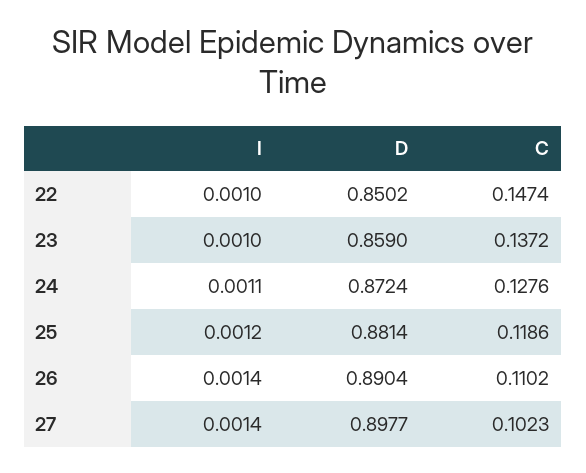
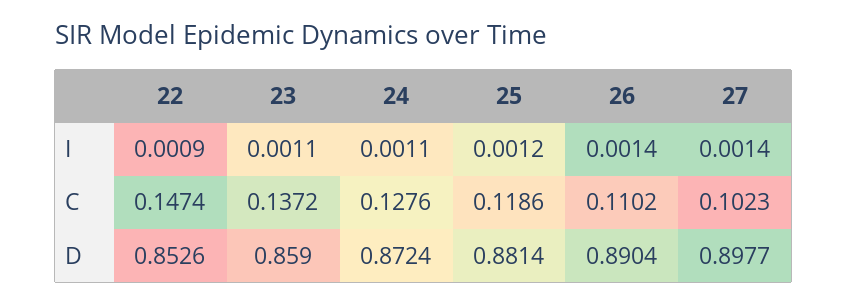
I, 22: 0.001 -> 0.0009
D, 22: 0.8502 -> 0.8526
I, 23: 0.001 -> 0.0011

